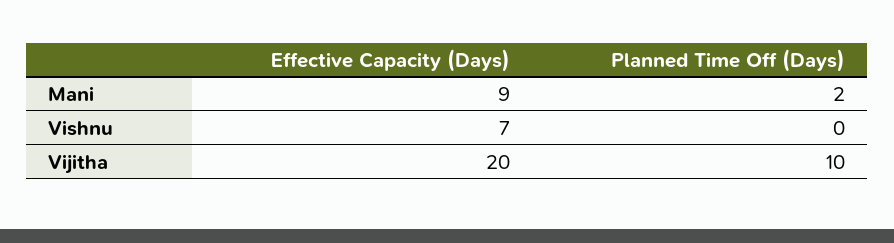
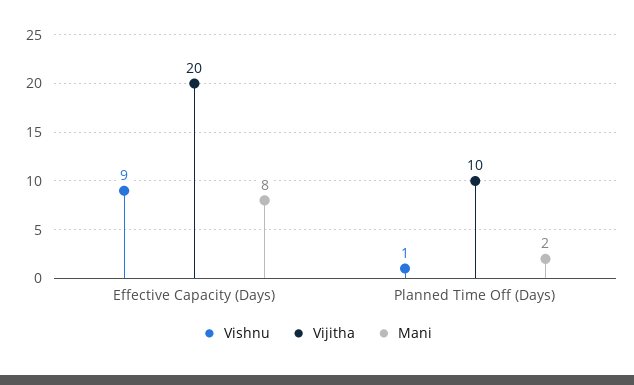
Mani, Effective Capacity (Days): 9 -> 8
Vishnu, Effective Capacity (Days): 7 -> 9
Vishnu, Planned Time Off (Days): 0 -> 1

